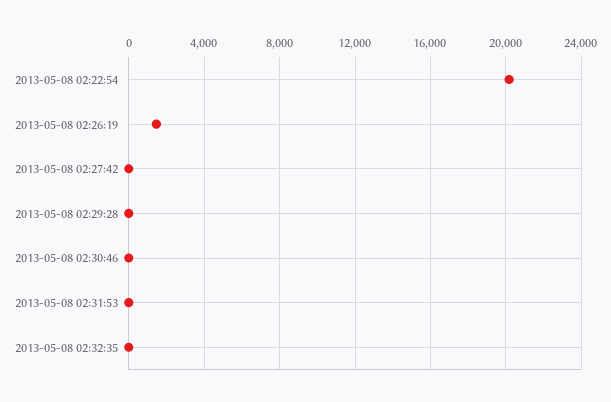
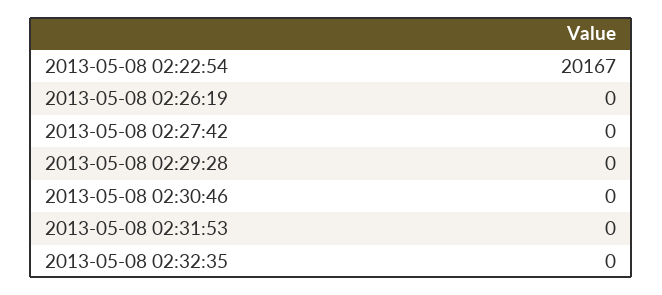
2013-05-08 02:26:19: 1500 -> 0

